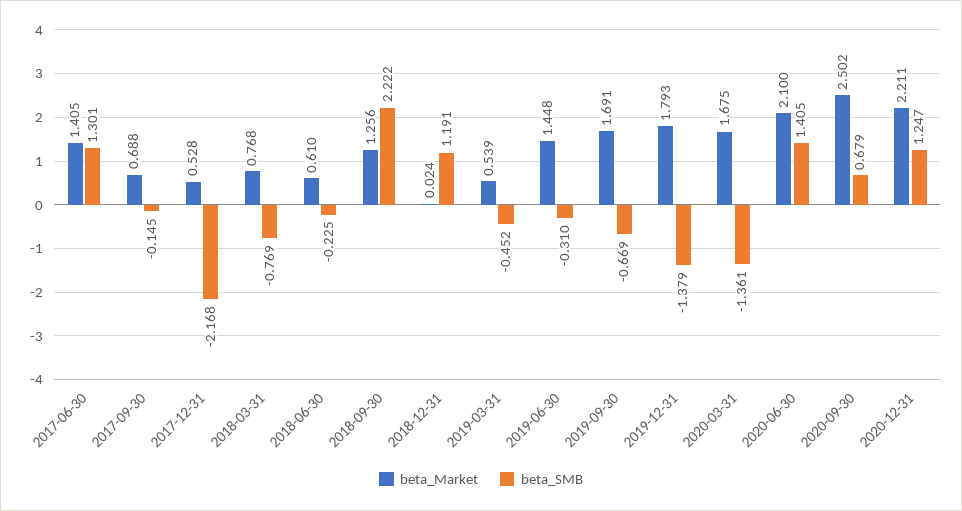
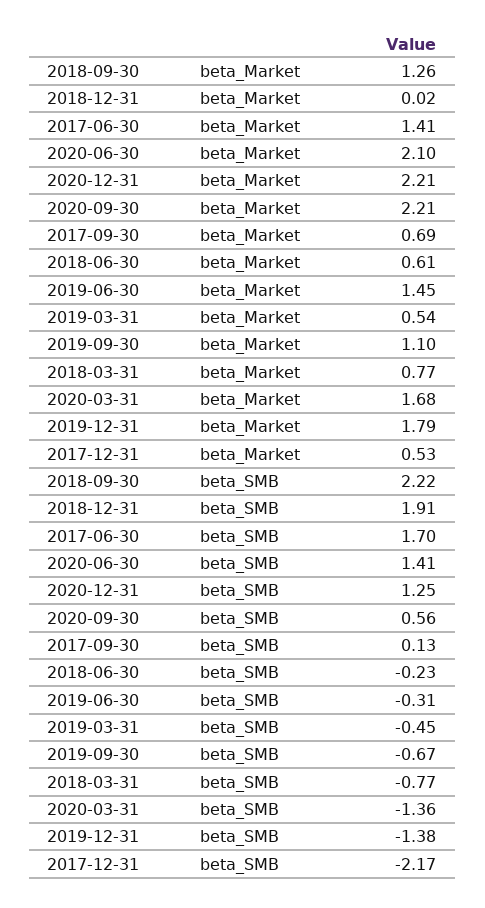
beta_SMB, 2017-06-30: 1.301 -> 1.7
beta_SMB, 2017-09-30: -0.145 -> 0.13
beta_SMB, 2018-12-31: 1.191 -> 1.91
beta_Market, 2019-09-30: 1.691 -> 1.1
beta_Market, 2020-09-30: 2.502 -> 2.21
beta_SMB, 2020-09-30: 0.679 -> 0.56

